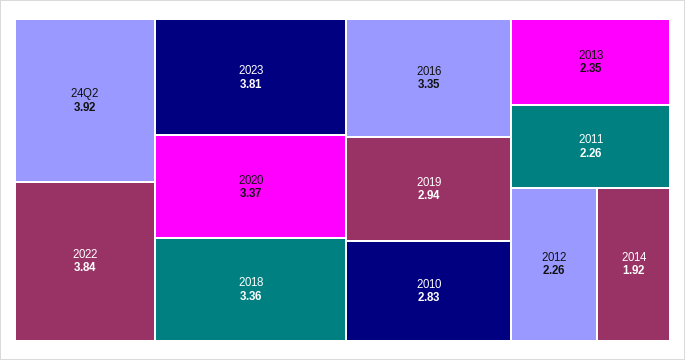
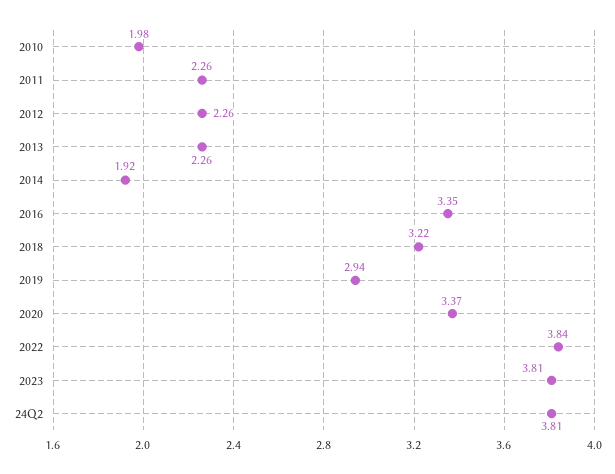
24Q2: 3.92 -> 3.81
2018: 3.36 -> 3.22
2010: 2.83 -> 1.98
2013: 2.35 -> 2.26

